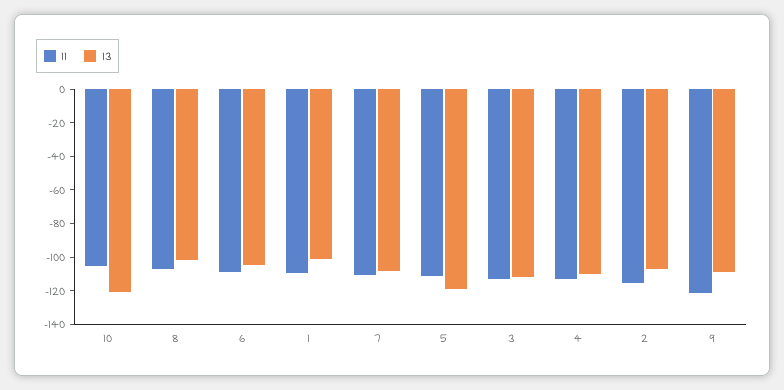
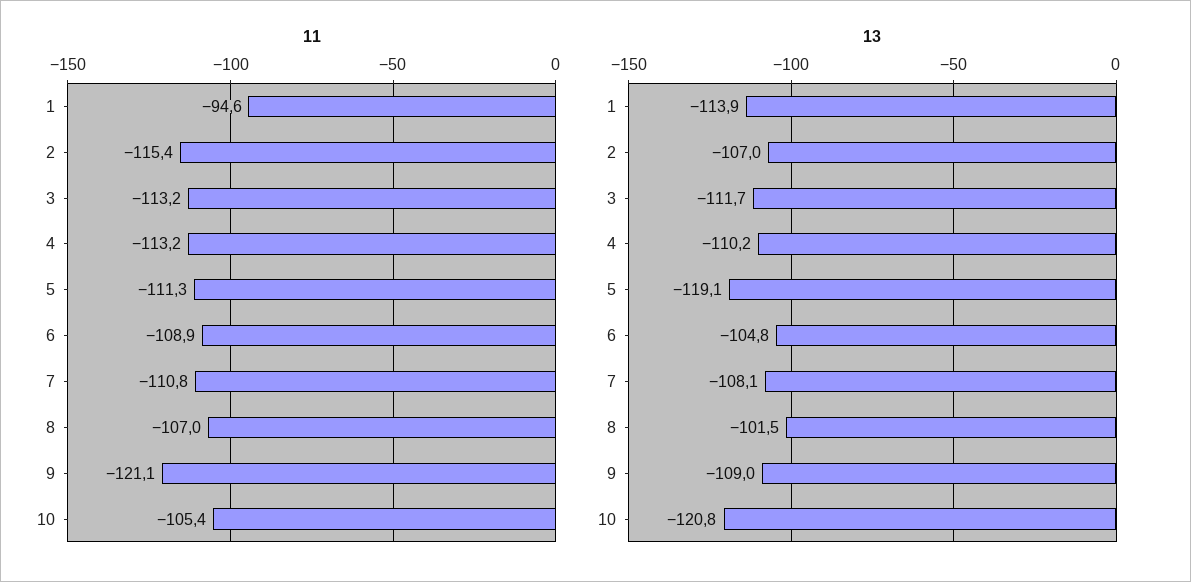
11, 1: -110 -> -94.6
13, 1: -100 -> -113.9

